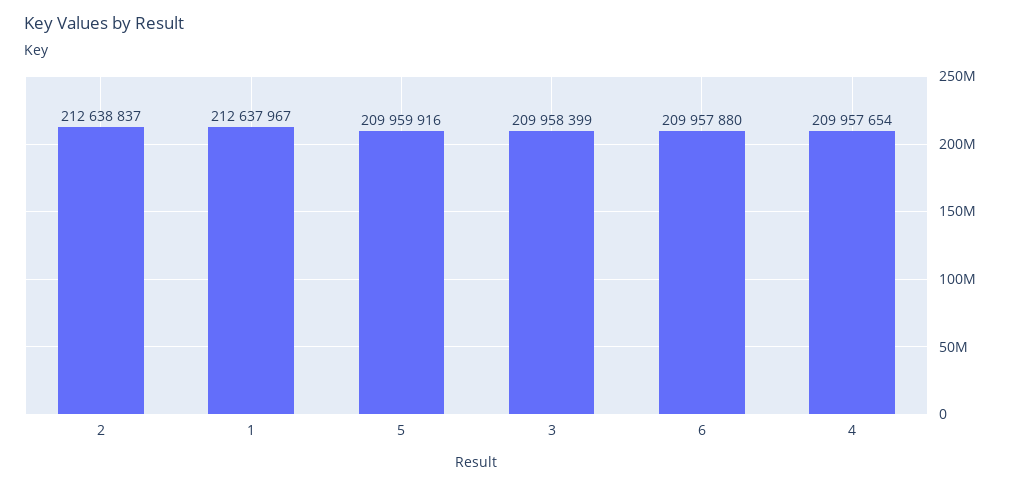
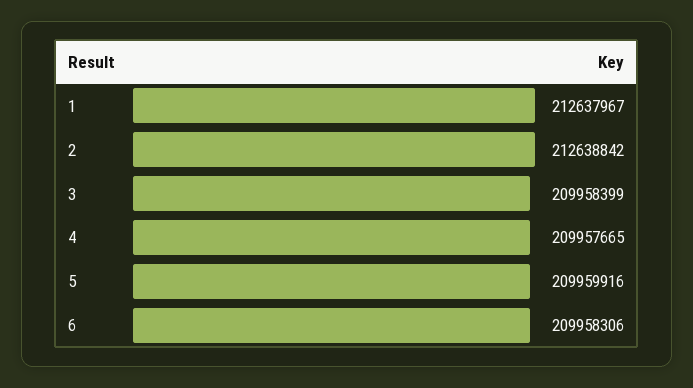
2: 212638837 -> 212638842
6: 209957880 -> 209958306
4: 209957654 -> 209957665

